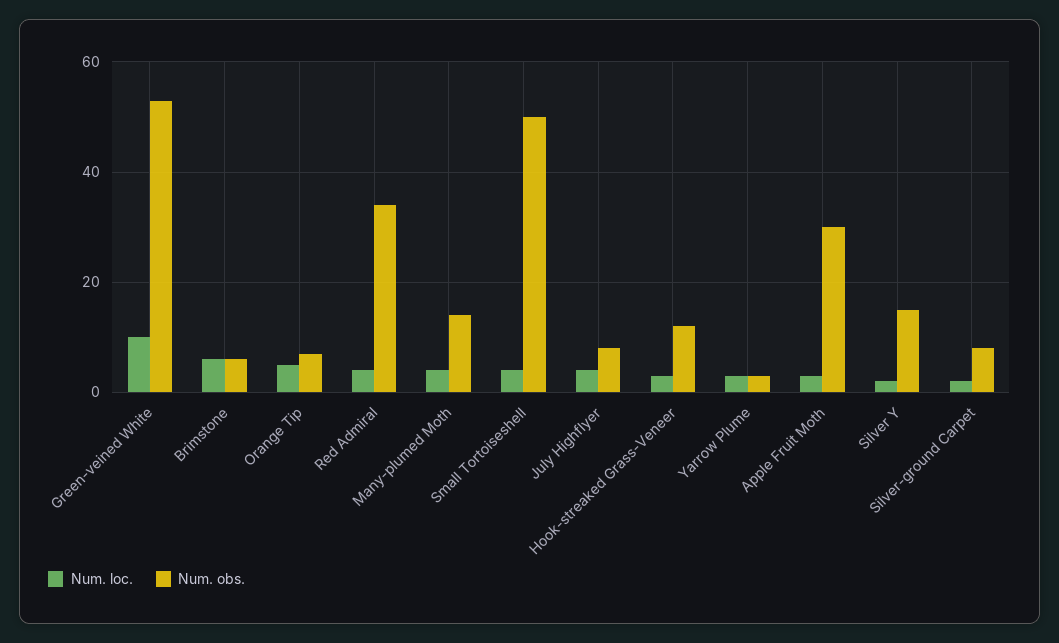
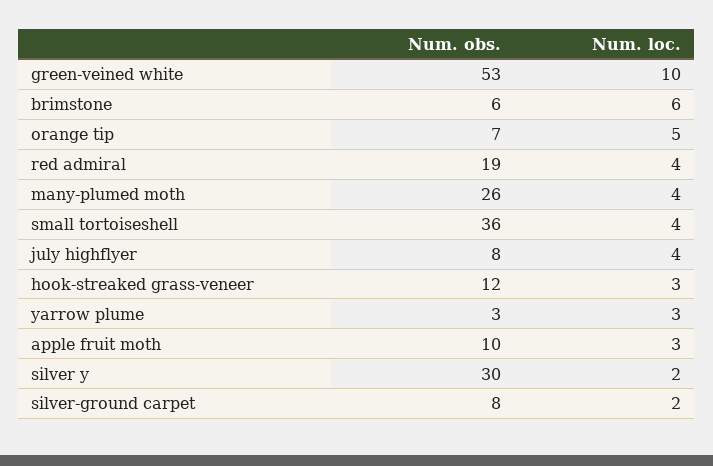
Num. obs., Red Admiral: 35 -> 19
Num. obs., Many-plumed Moth: 15 -> 26
Num. obs., Small Tortoiseshell: 50 -> 36
Num. obs., Apple Fruit Moth: 30 -> 10
Num. obs., Silver Y: 15 -> 30

